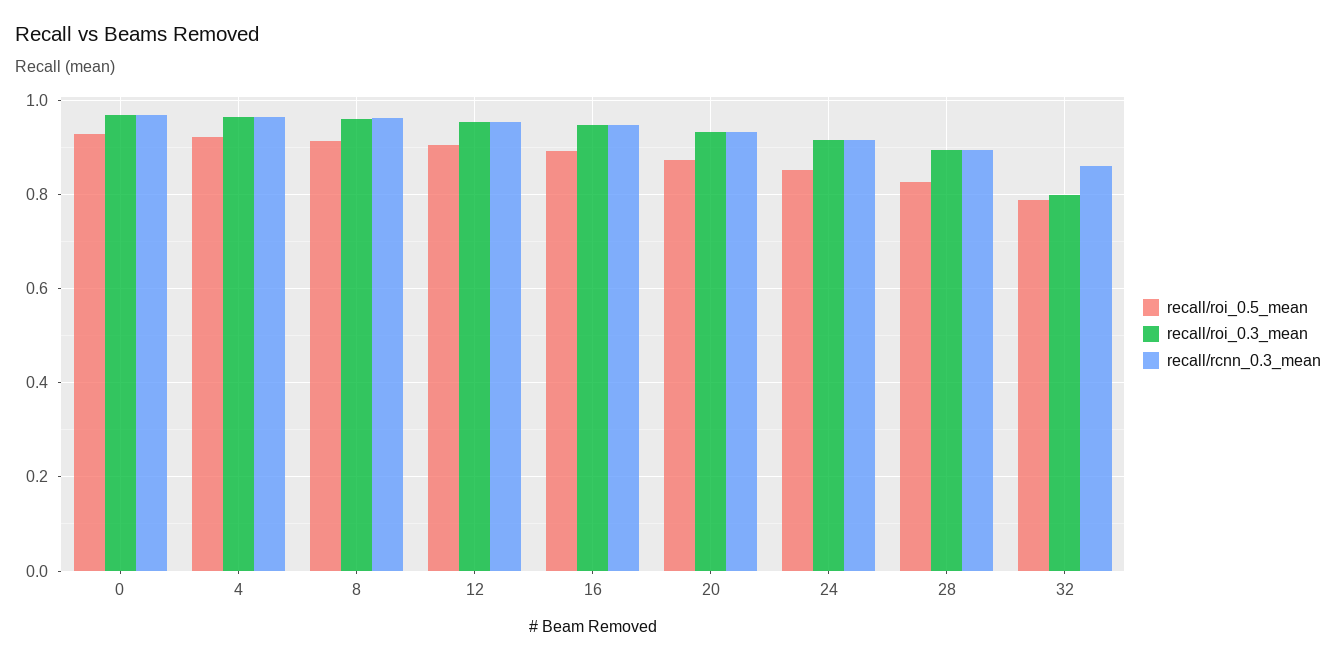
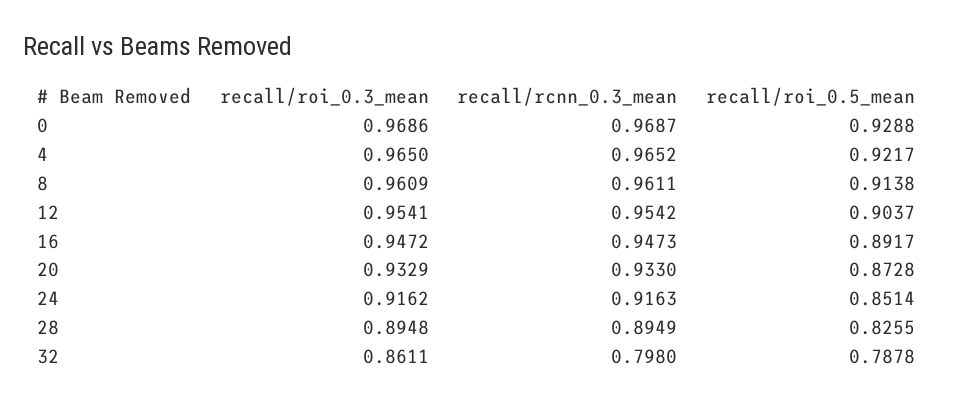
recall/roi_0.3_mean, 32: 0.8 -> 0.8611
recall/rcnn_0.3_mean, 32: 0.86 -> 0.798

